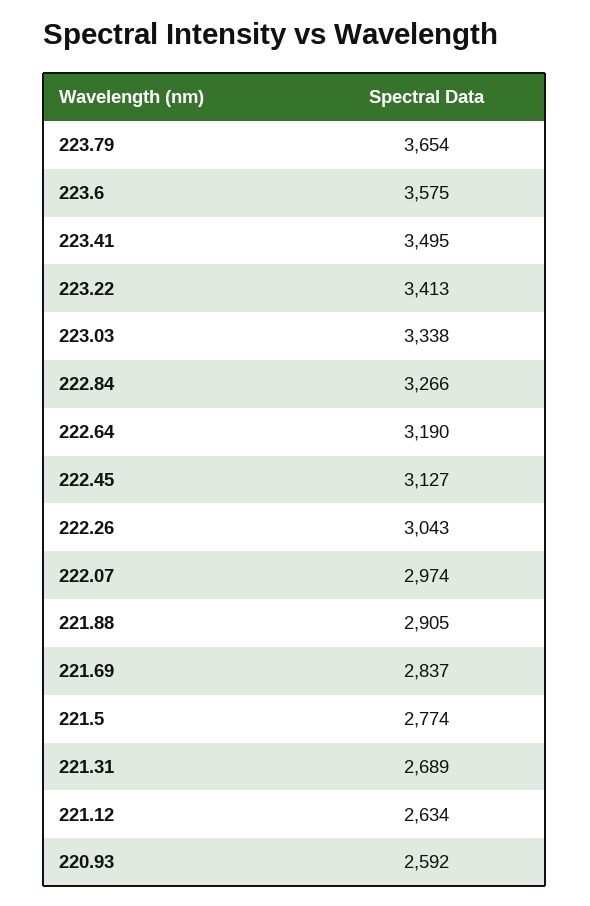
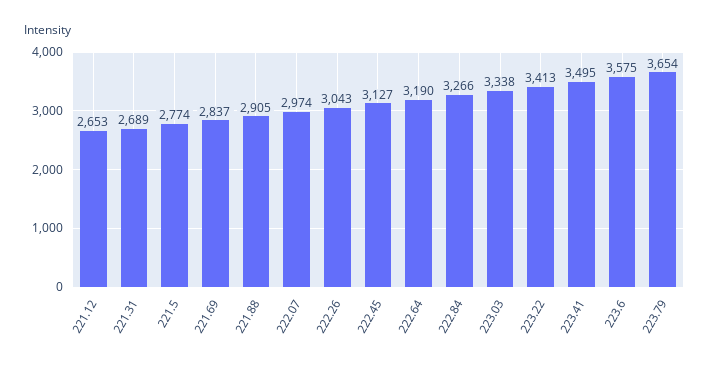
221.12: 2634 -> 2653
220.93: 2592 -> none

